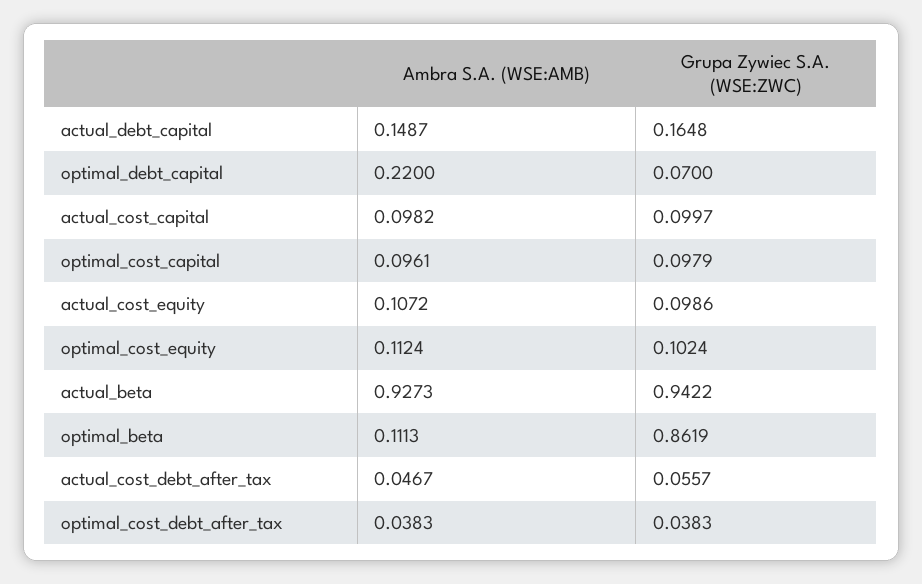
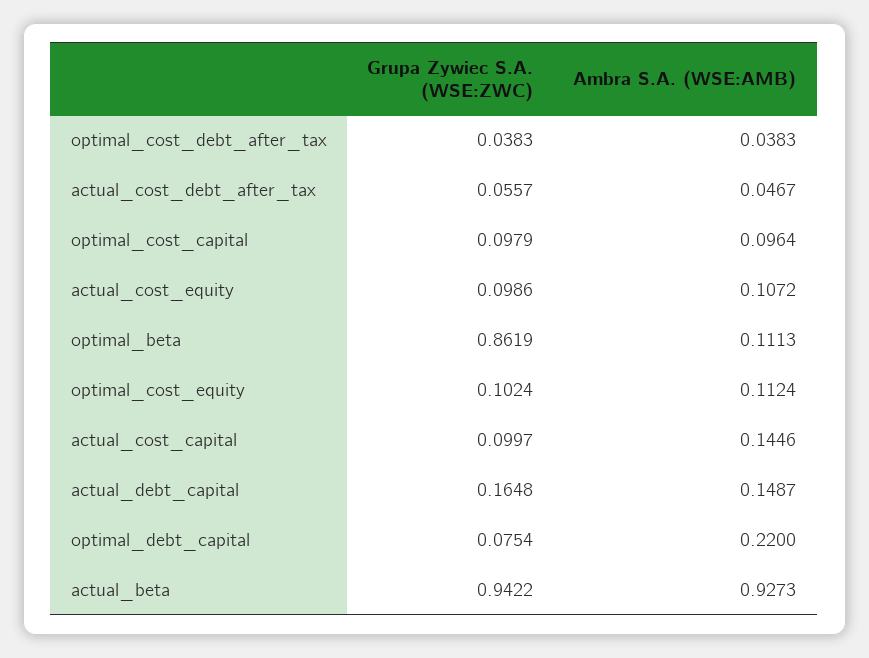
Grupa Zywiec S.A. (WSE:ZWC), optimal_debt_capital: 0.07 -> 0.0754
Ambra S.A. (WSE:AMB), actual_cost_capital: 0.0982 -> 0.1446
Ambra S.A. (WSE:AMB), optimal_cost_capital: 0.0961 -> 0.0964

